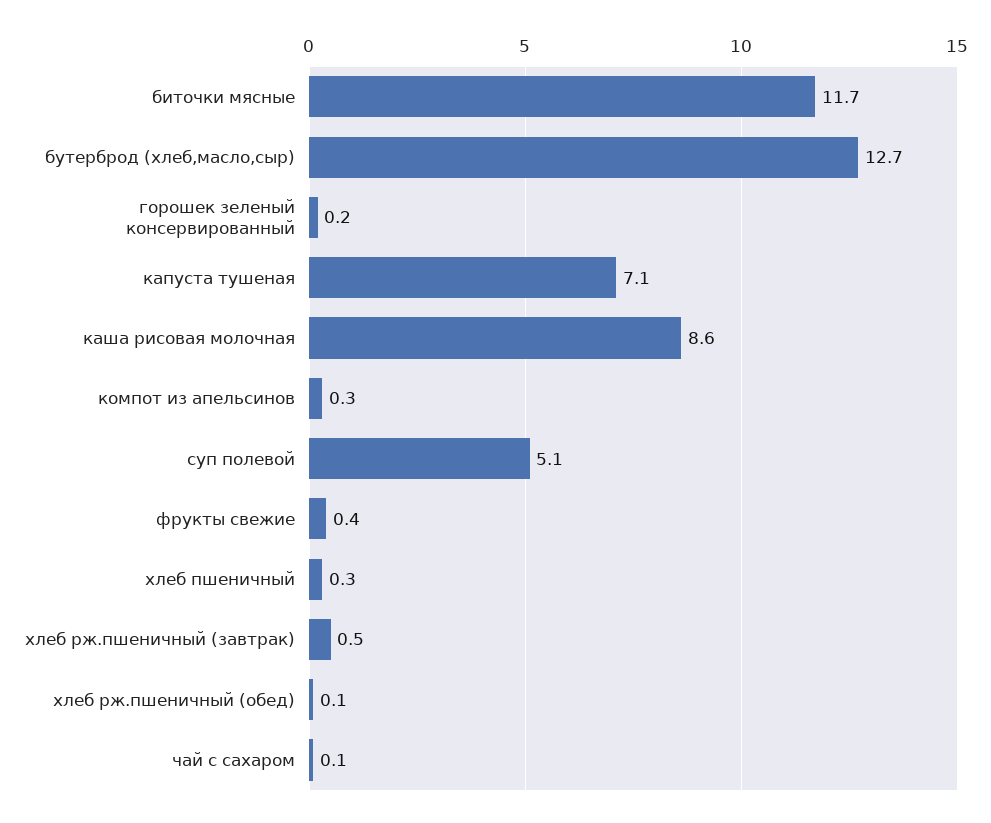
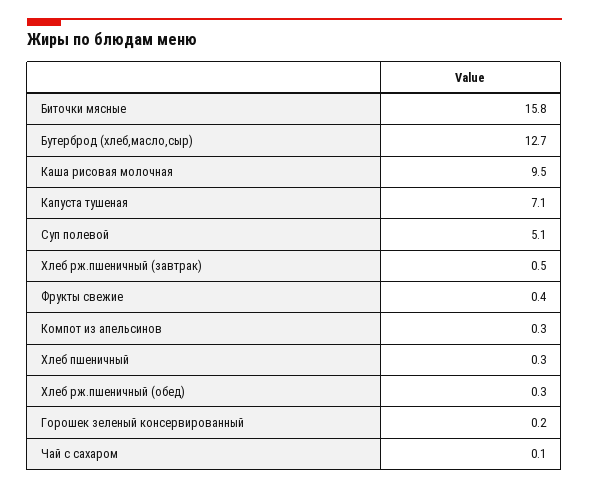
биточки мясные: 11.7 -> 15.8
каша рисовая молочная: 8.6 -> 9.5
хлеб рж.пшеничный (обед): 0.1 -> 0.3

